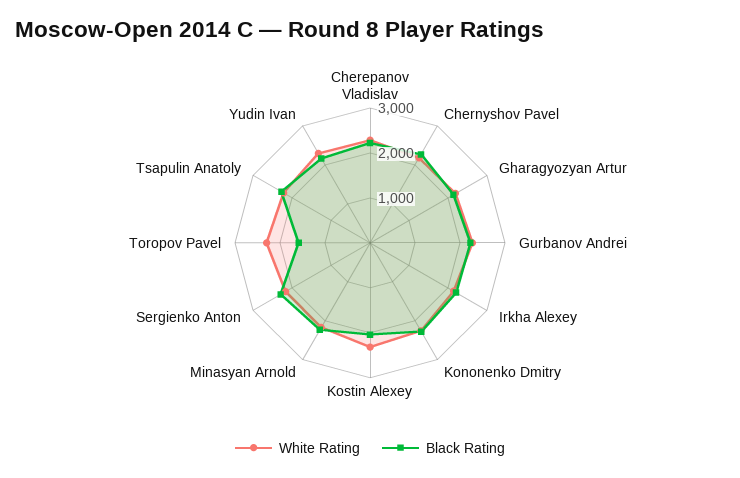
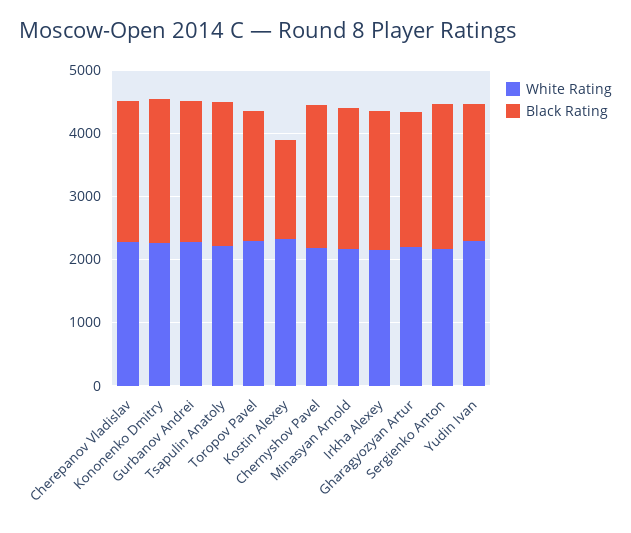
Black Rating, Kostin Alexey: 2000 -> 1600
Black Rating, Toropov Pavel: 1600 -> 2000

